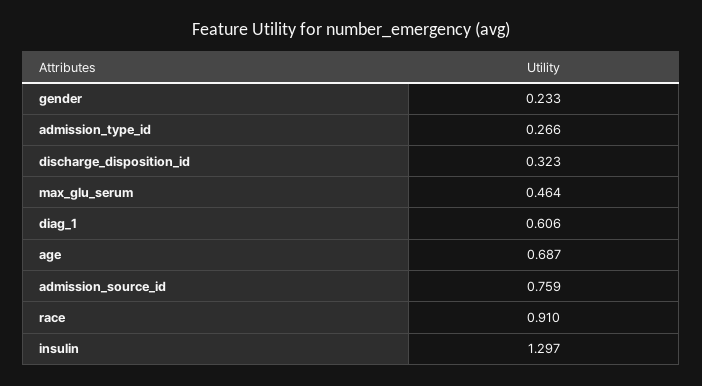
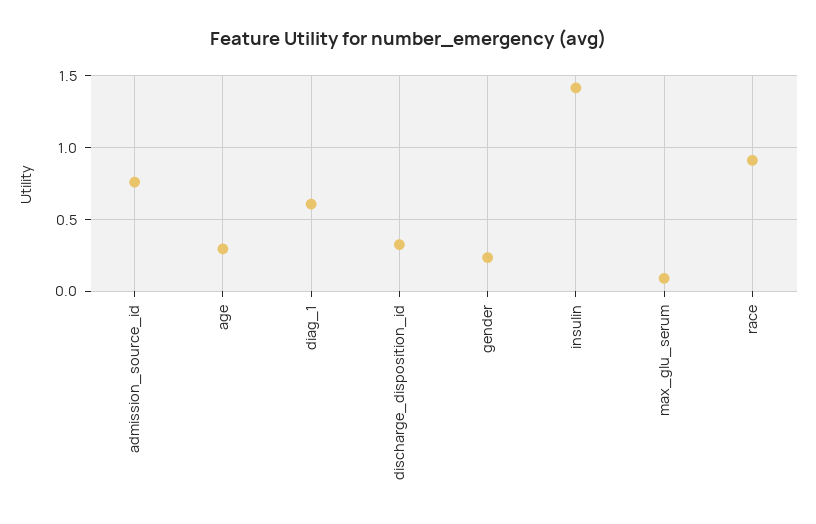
admission_type_id: 0.266 -> none
max_glu_serum: 0.464 -> 0.1
age: 0.687 -> 0.3
insulin: 1.297 -> 1.4

